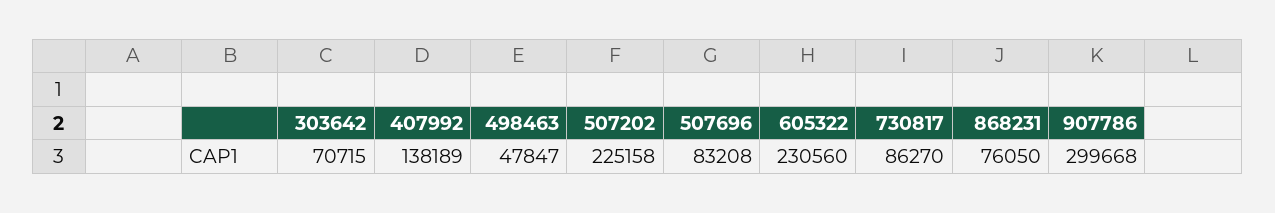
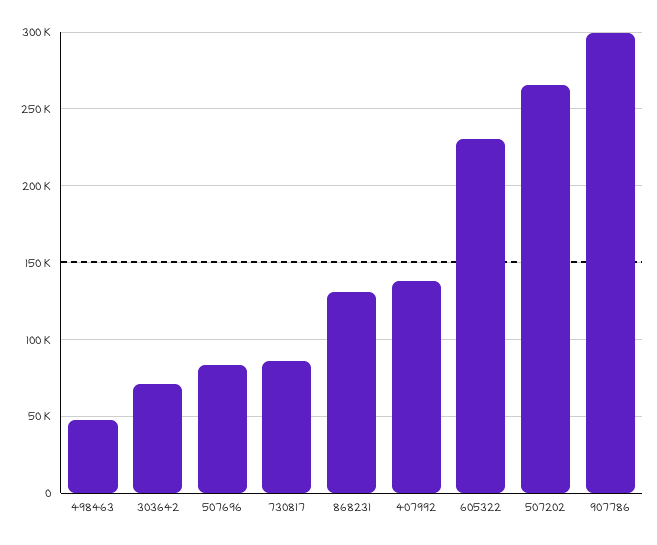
507202: 225158 -> 265000
868231: 76050 -> 130000

